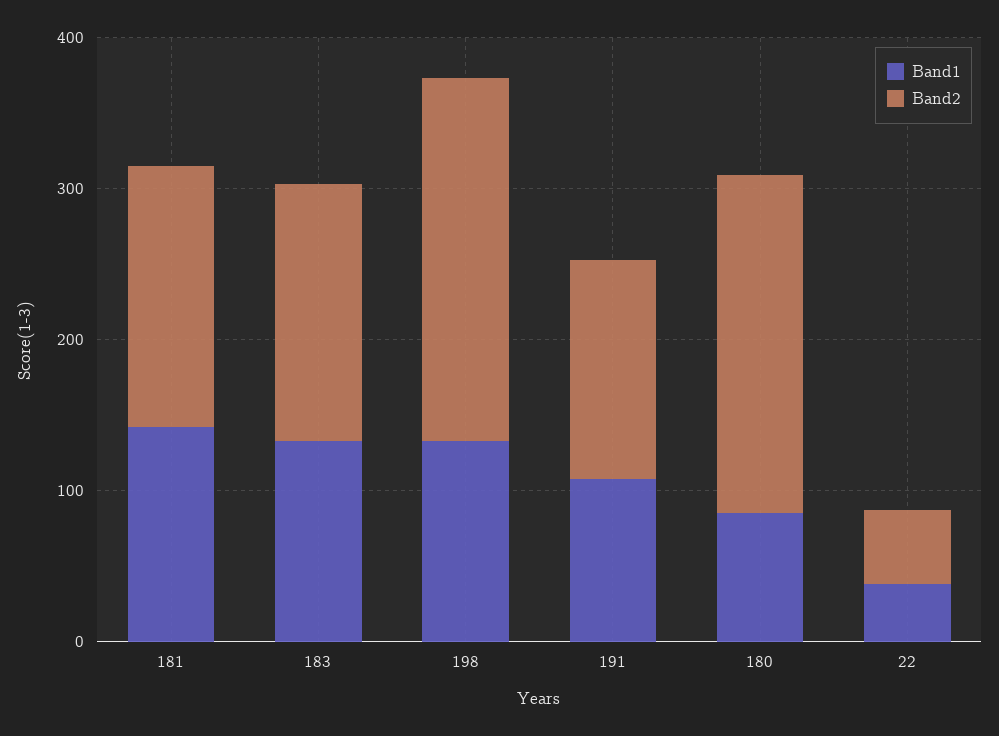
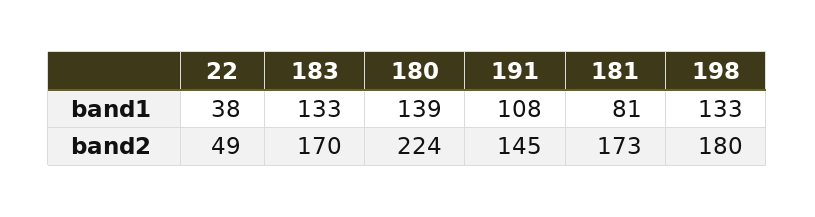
Band1, 181: 140 -> 81
Band2, 198: 240 -> 180
Band1, 180: 80 -> 139

